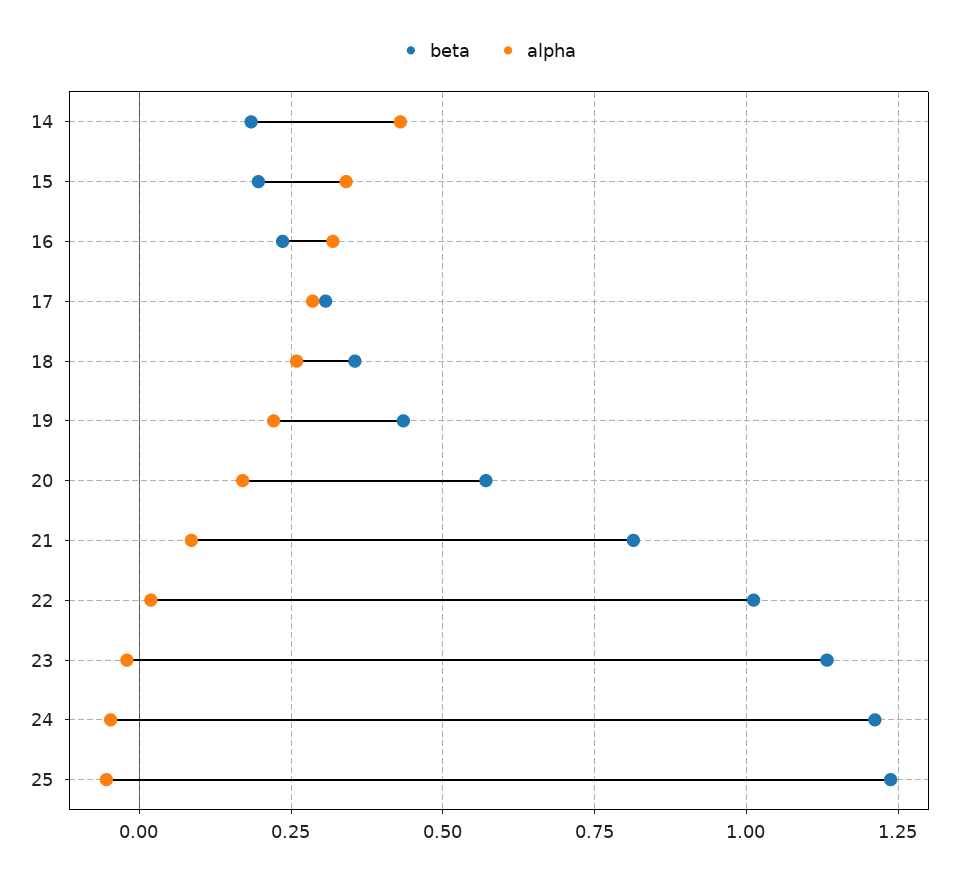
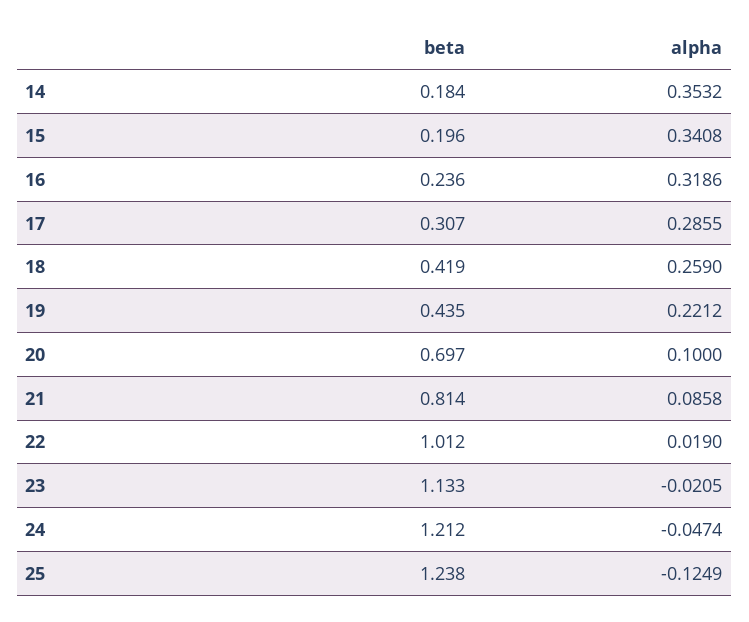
alpha, 14: 0.425 -> 0.3532
beta, 18: 0.35 -> 0.419
beta, 20: 0.575 -> 0.697
alpha, 20: 0.175 -> 0.1
alpha, 25: -0.05 -> -0.1249

